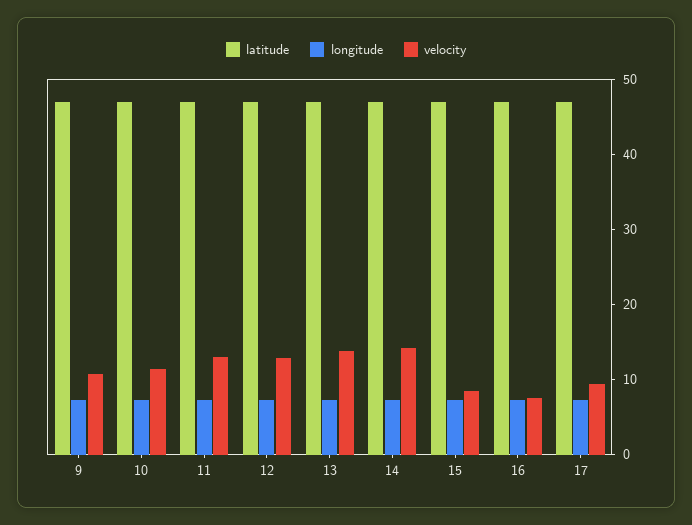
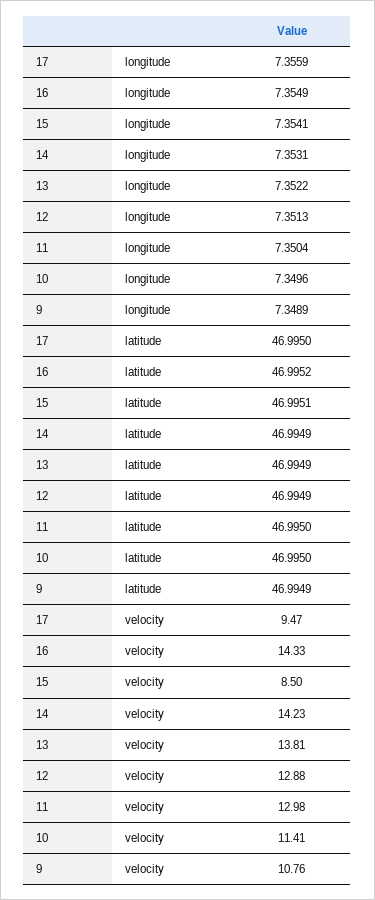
velocity, 16: 8 -> 14.33

